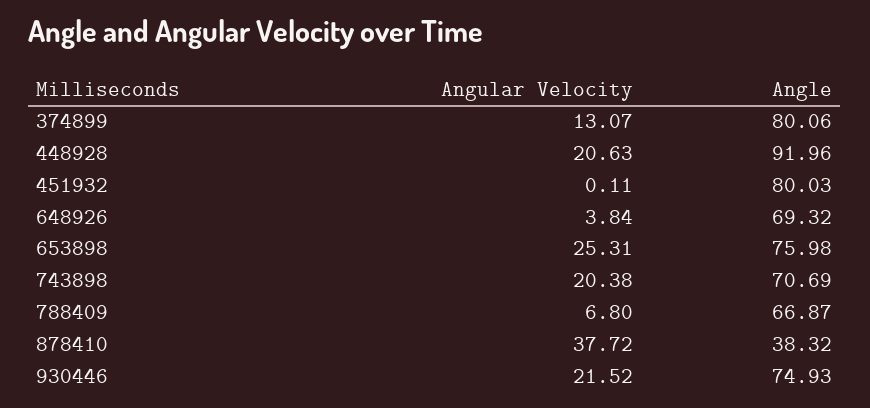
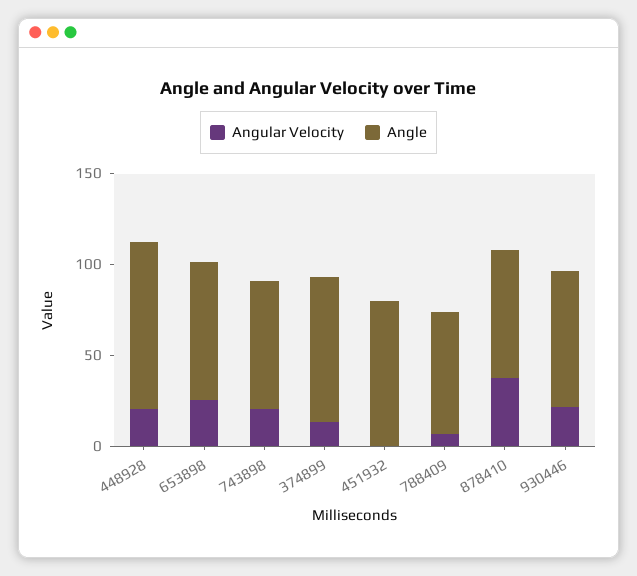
Angular Velocity, 648926: 3.84 -> none
Angle, 648926: 69.32 -> none
Angle, 878410: 38.32 -> 70

